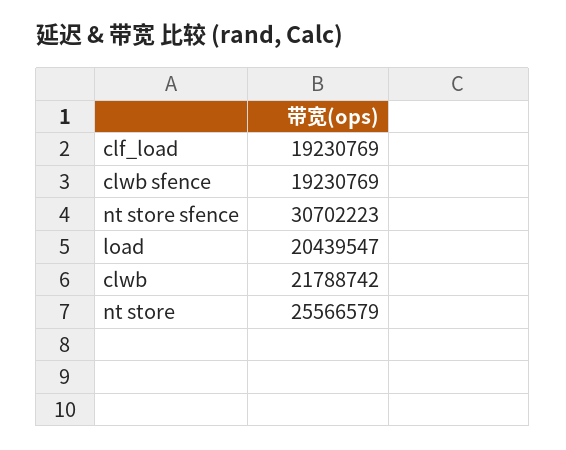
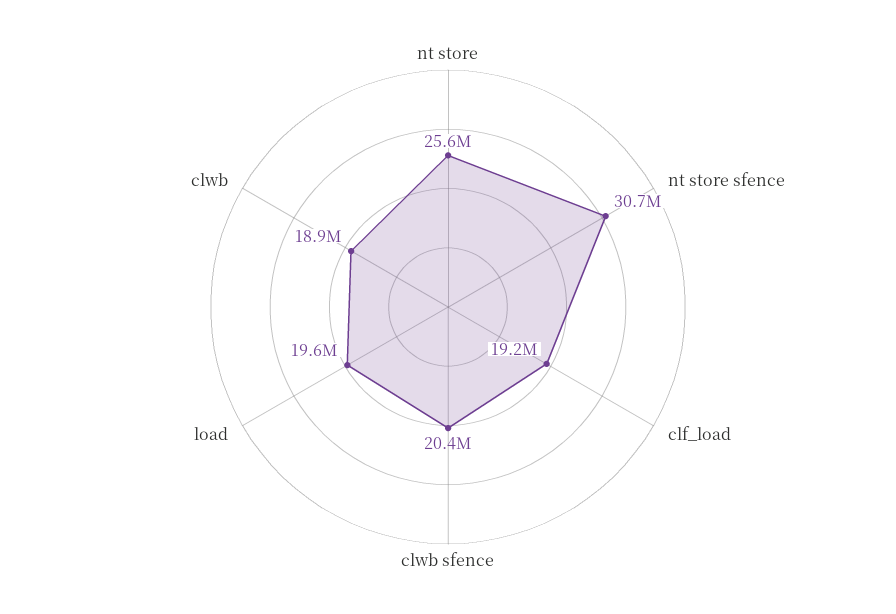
clwb sfence: 19230769 -> 20400000
load: 20439547 -> 19600000
clwb: 21788742 -> 18900000

